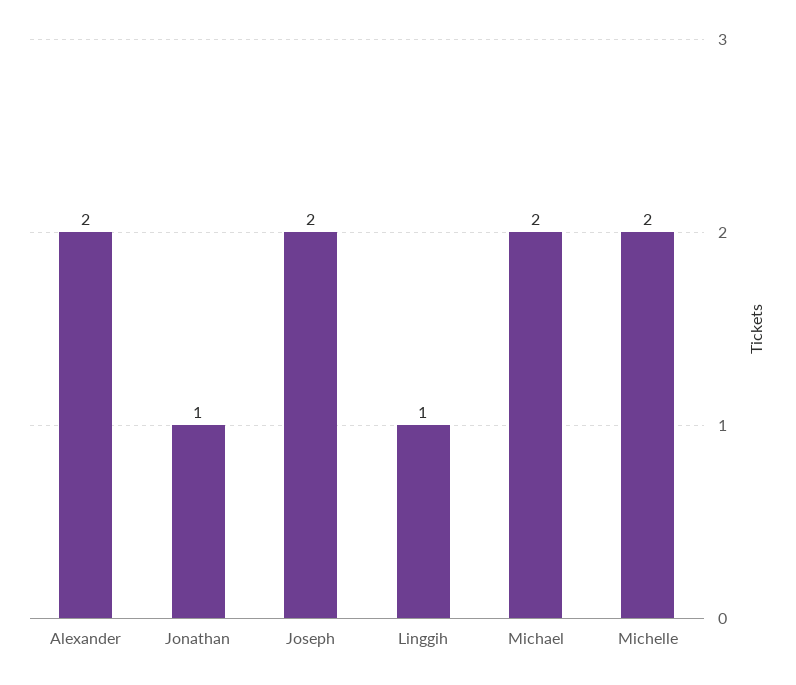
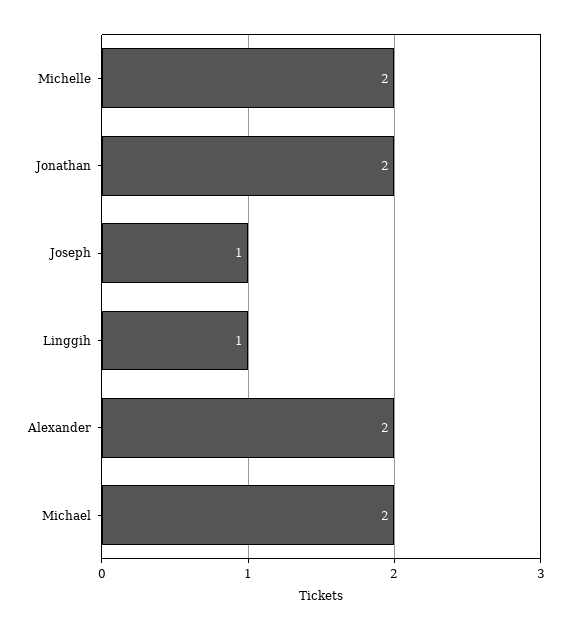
Jonathan: 1 -> 2
Joseph: 2 -> 1

